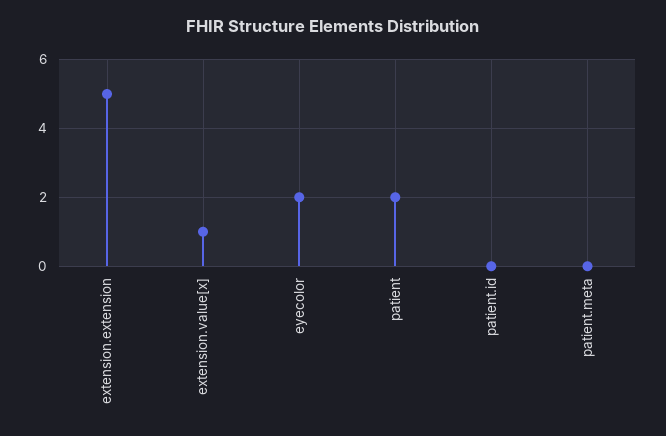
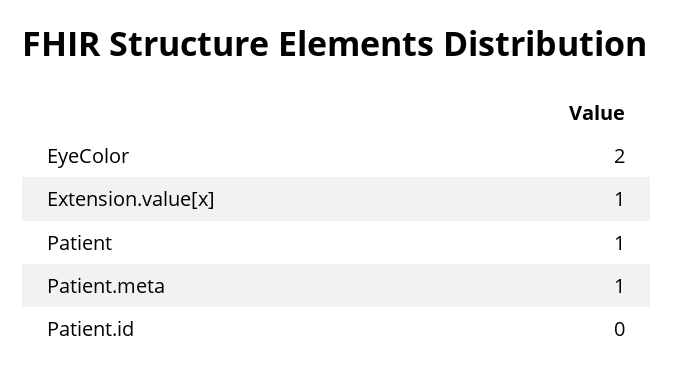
extension.extension: 5 -> none
patient: 2 -> 1
patient.meta: 0 -> 1

